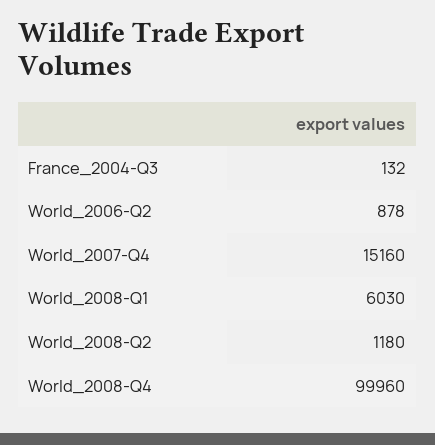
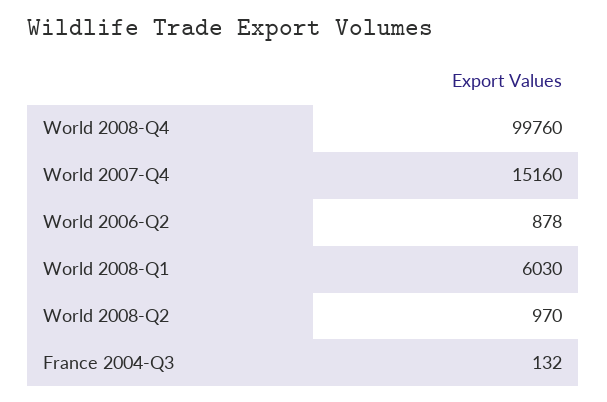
World_2008-Q2: 1180 -> 970
World_2008-Q4: 99960 -> 99760

